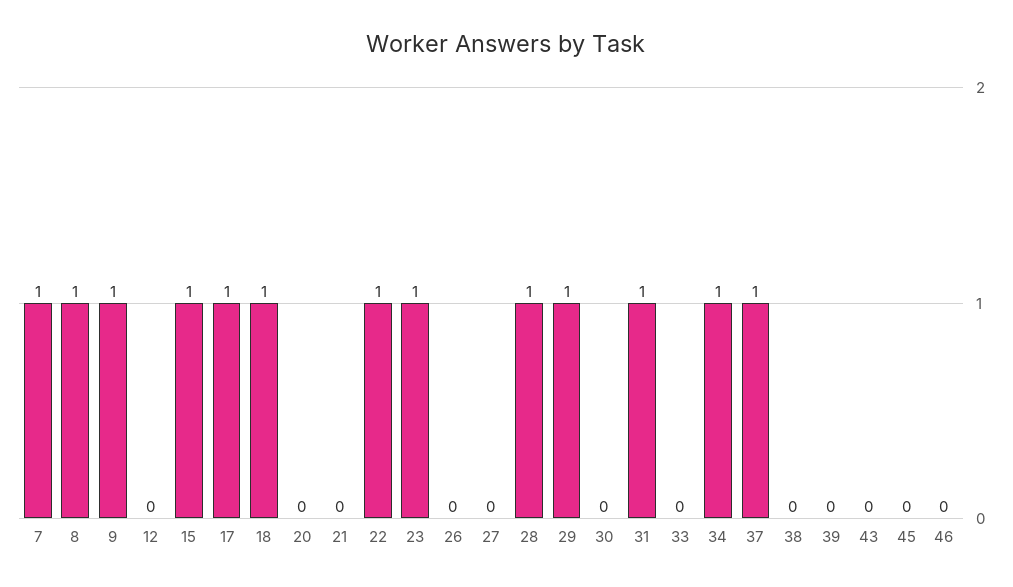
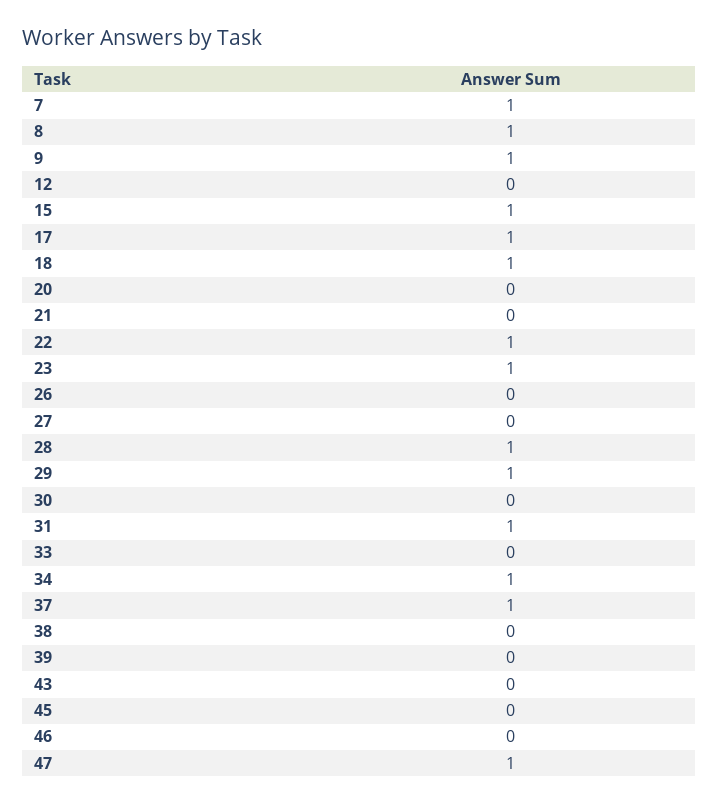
47: none -> 1

